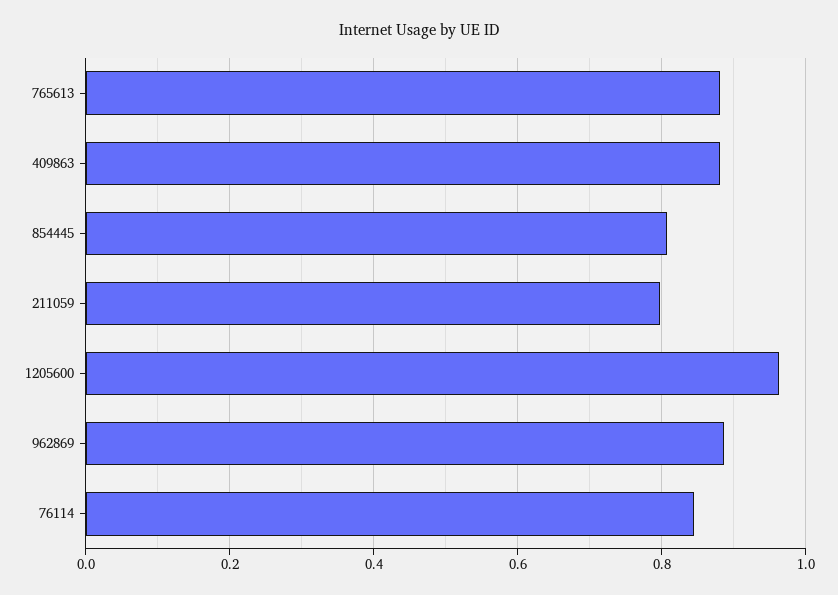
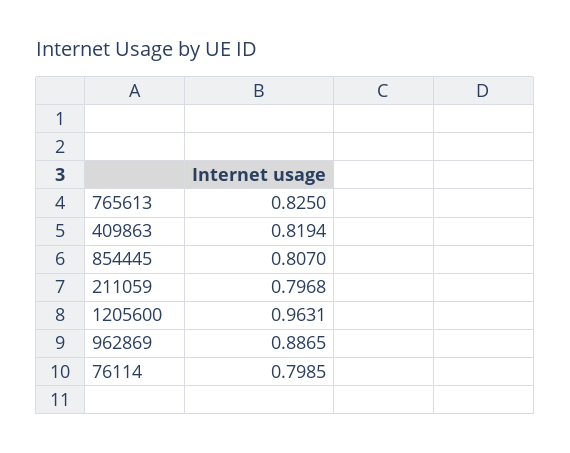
765613: 0.88 -> 0.825
409863: 0.88 -> 0.8194
76114: 0.84 -> 0.7985

